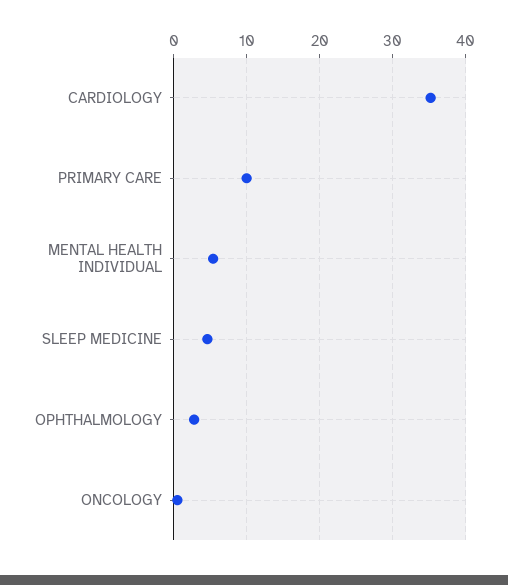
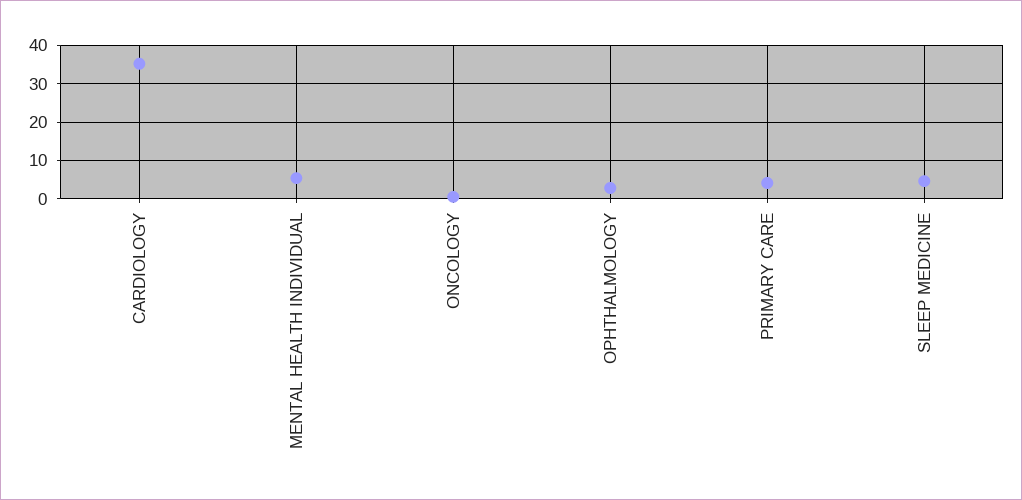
PRIMARY CARE: 10 -> 4

